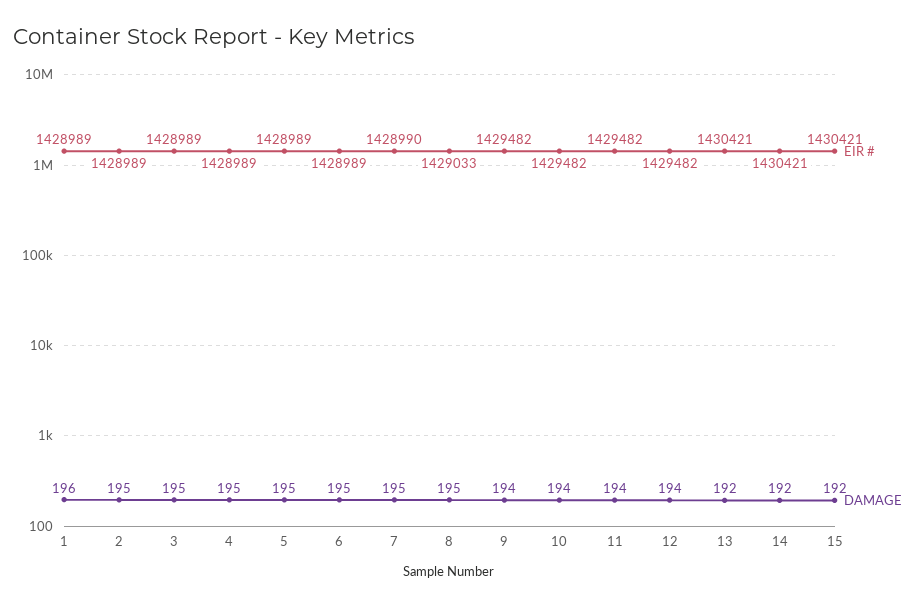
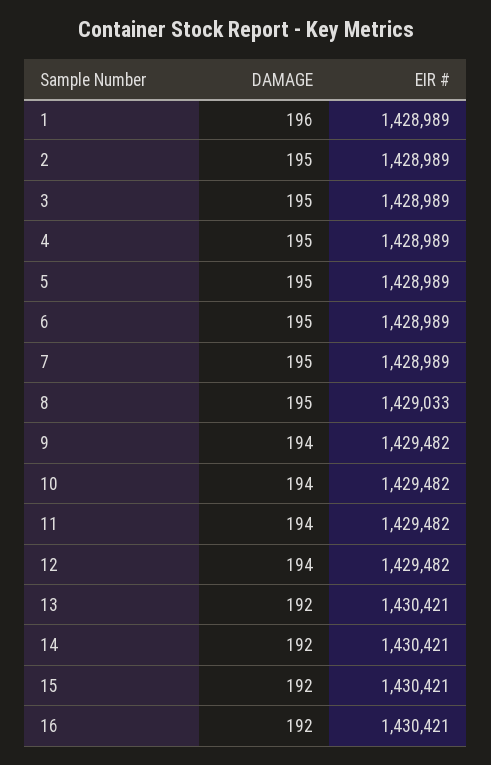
EIR #, 7: 1428990 -> 1428989
DAMAGE, 16: none -> 192
EIR #, 16: none -> 1430421

